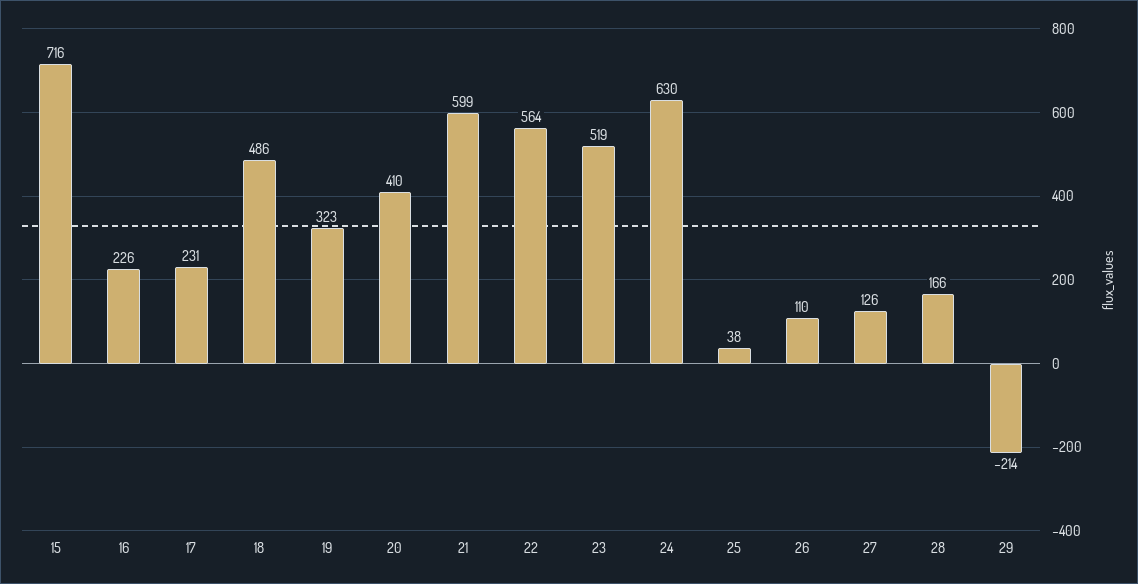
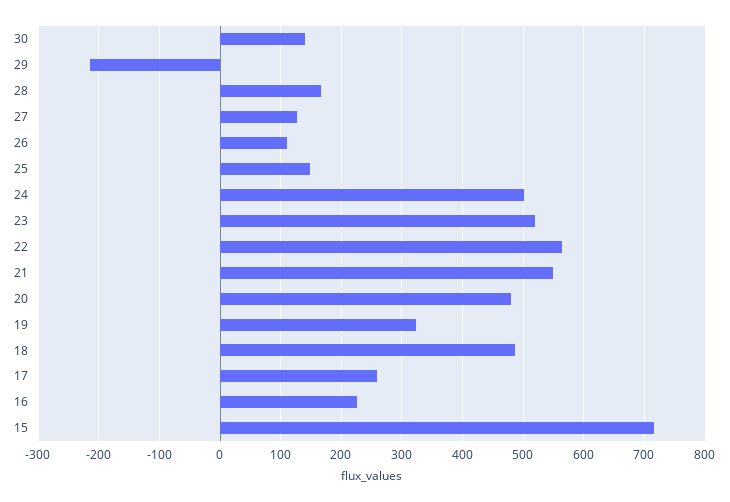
17: 231 -> 260
20: 410 -> 480
21: 599 -> 550
24: 630 -> 500
25: 38 -> 150
30: none -> 140

